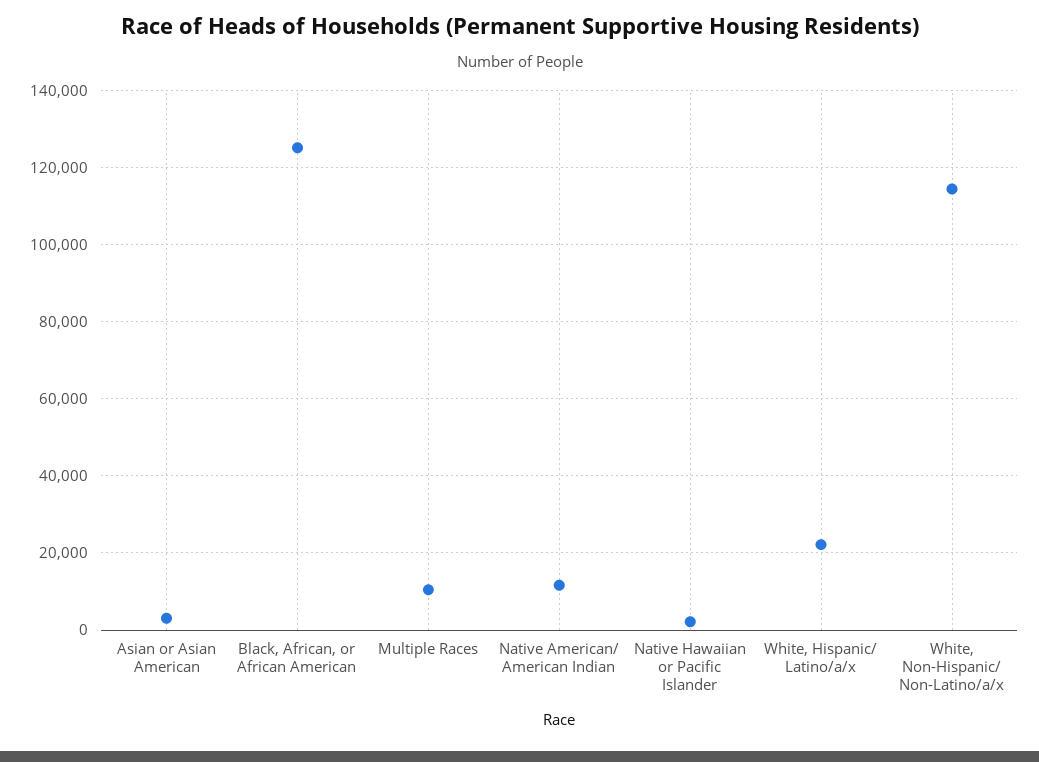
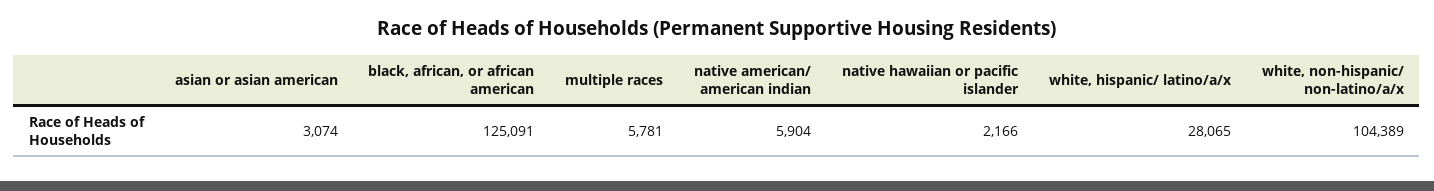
Multiple Races: 10000 -> 5781
Native American/ American Indian: 12000 -> 5904
White, Hispanic/ Latino/a/x: 22000 -> 28065
White, Non-Hispanic/ Non-Latino/a/x: 114000 -> 104389

